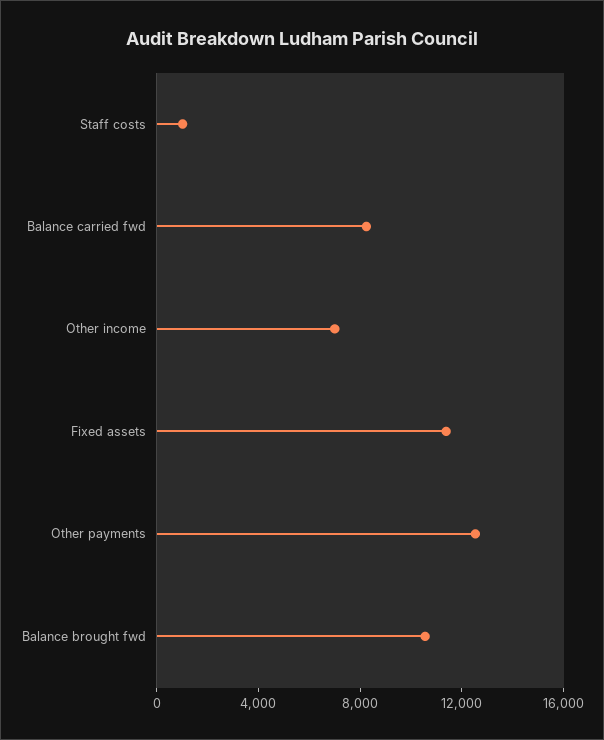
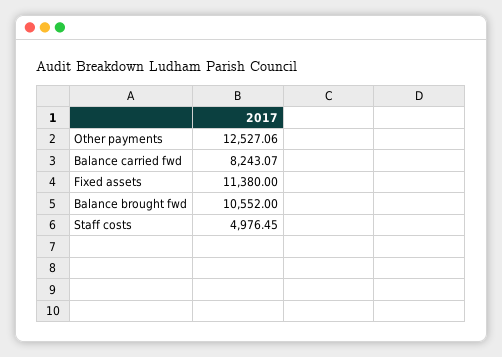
Staff costs: 1000 -> 4976.45
Other income: 7000 -> none

